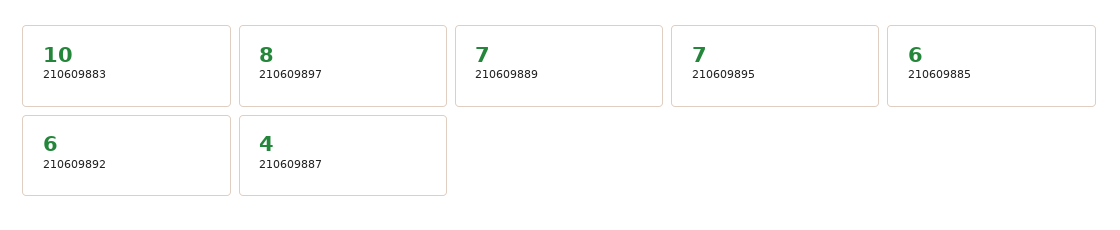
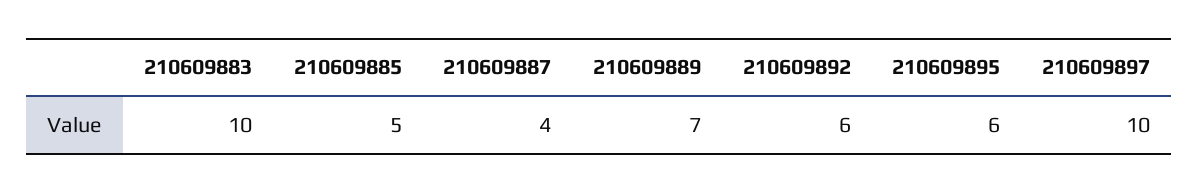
210609897: 8 -> 10
210609895: 7 -> 6
210609885: 6 -> 5

